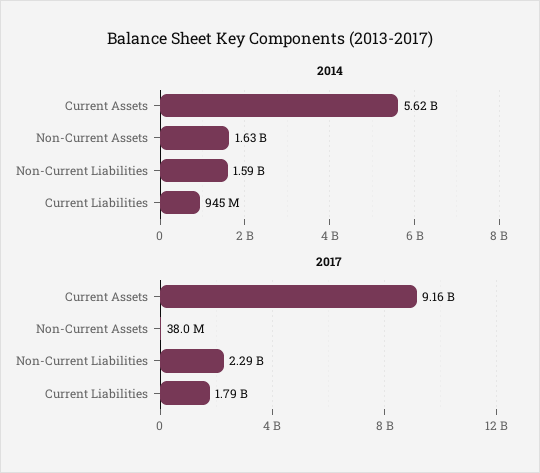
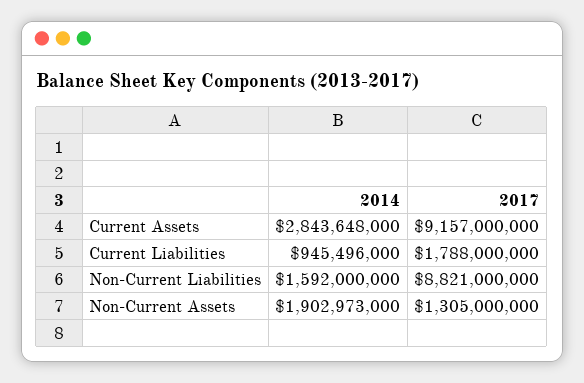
2014, Current Assets: 5620000000 -> 2843648000
2014, Non-Current Assets: 1630000000 -> 1902973000
2017, Non-Current Assets: 38000000 -> 1305000000
2017, Non-Current Liabilities: 2290000000 -> 8821000000

